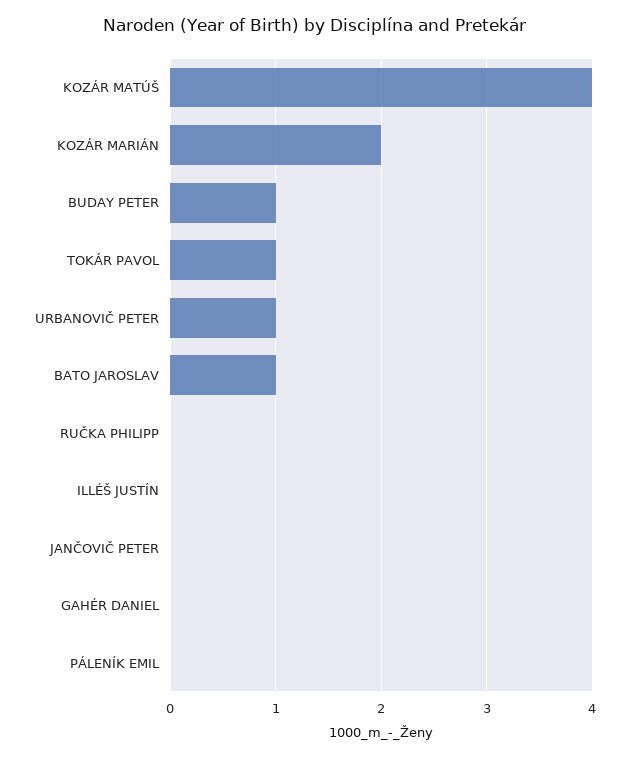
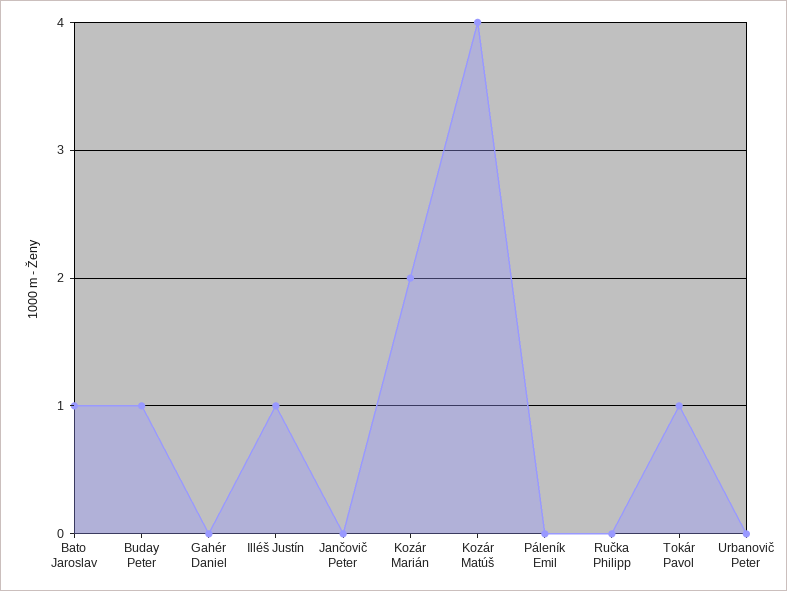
URBANOVIČ PETER: 1 -> 0
ILLÉŠ JUSTÍN: 0 -> 1

